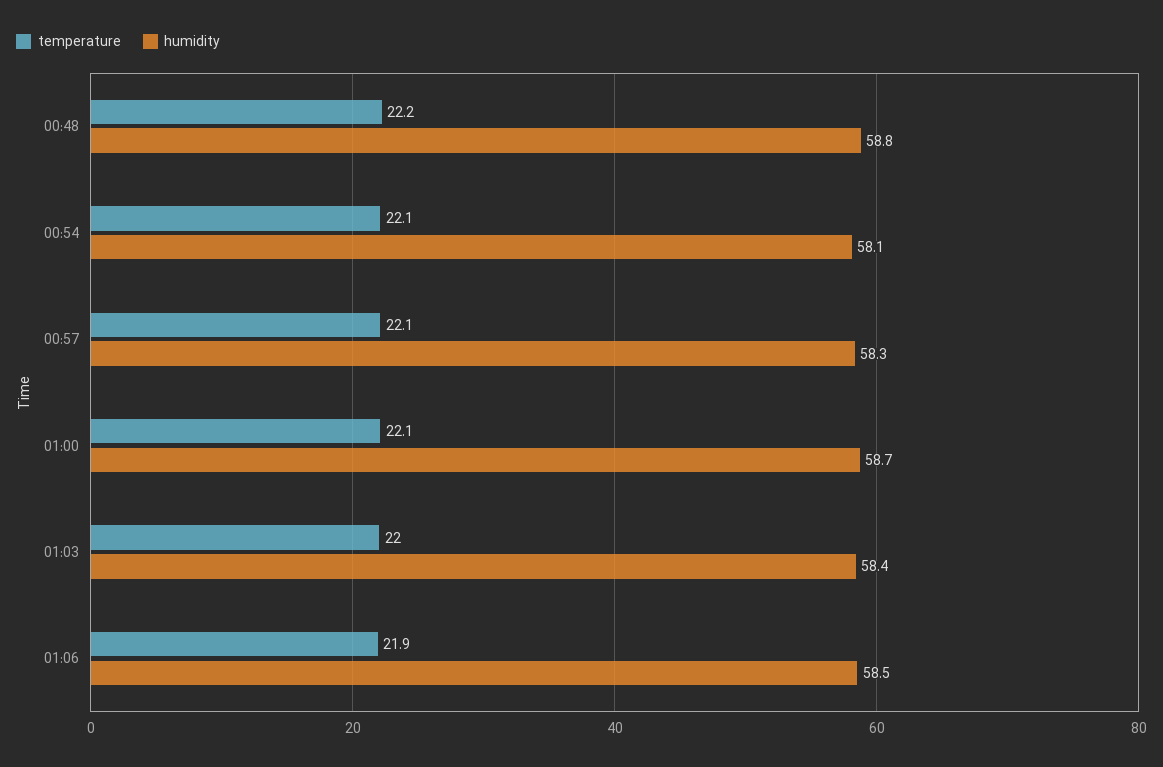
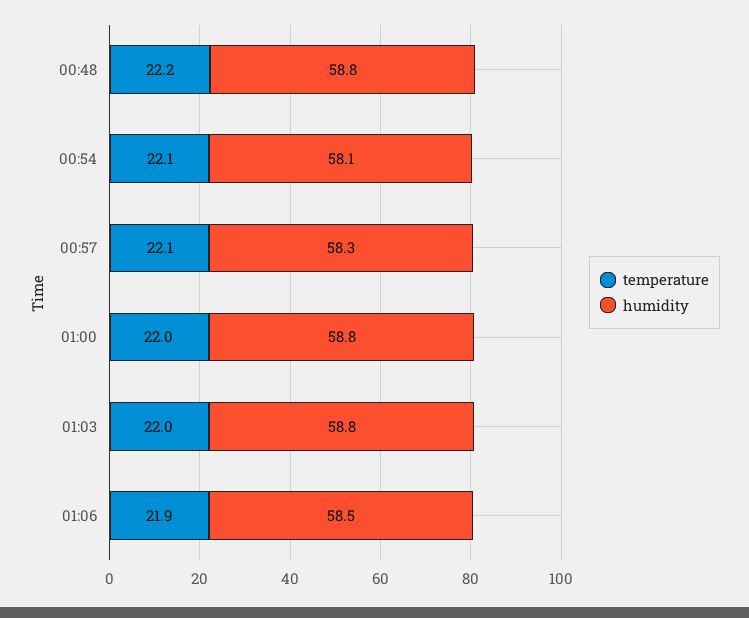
temperature, 01:00: 22.1 -> 22
humidity, 01:00: 58.7 -> 58.8
humidity, 01:03: 58.4 -> 58.8

